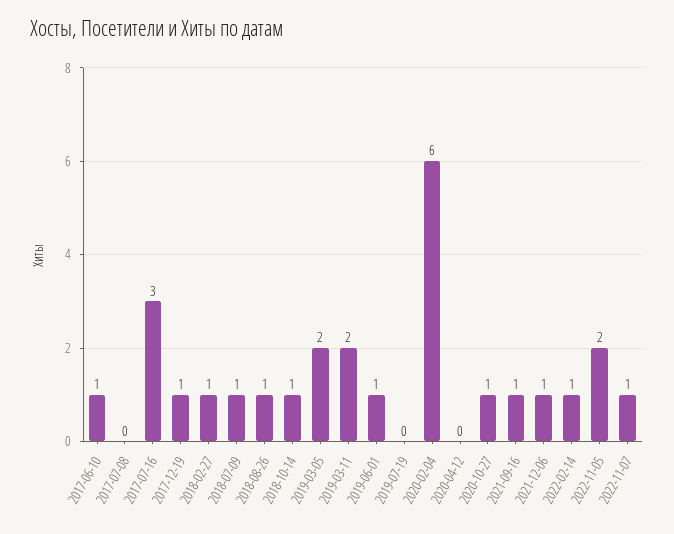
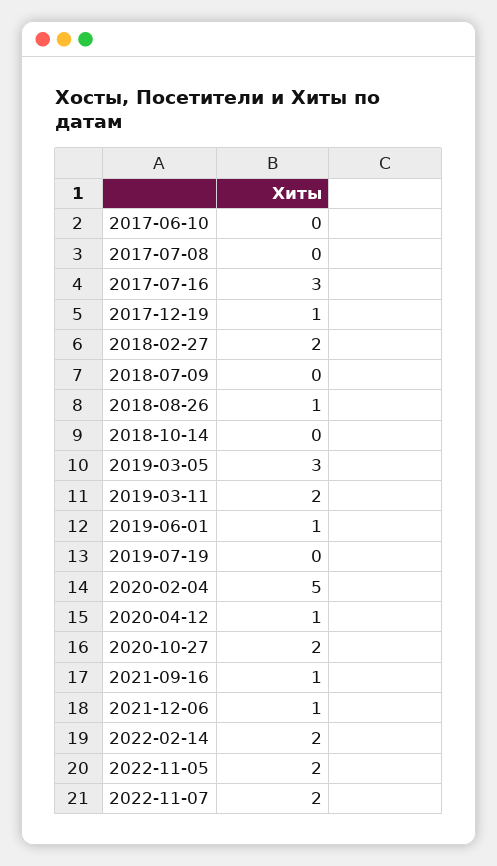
2017-06-10: 1 -> 0
2018-02-27: 1 -> 2
2018-07-09: 1 -> 0
2018-10-14: 1 -> 0
2019-03-05: 2 -> 3
2020-02-04: 6 -> 5
2020-04-12: 0 -> 1
2020-10-27: 1 -> 2
2022-02-14: 1 -> 2
2022-11-07: 1 -> 2

